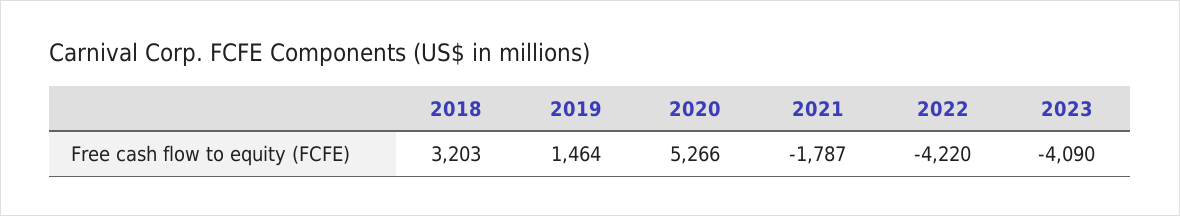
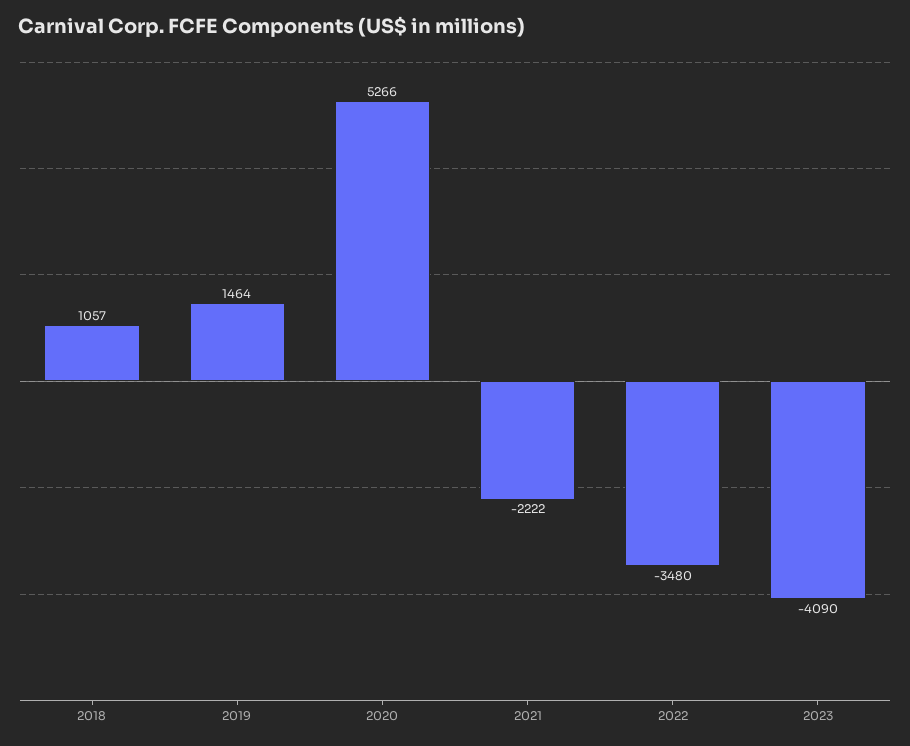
2018: 3203 -> 1057
2021: -1787 -> -2222
2022: -4220 -> -3480

